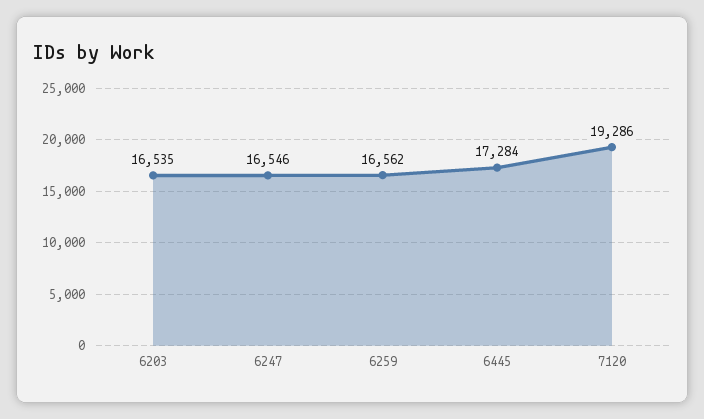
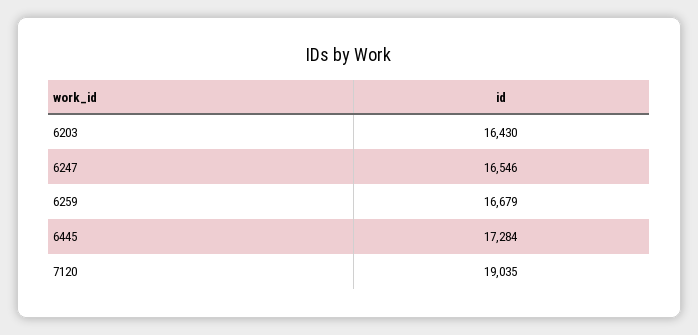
6203: 16535 -> 16430
6259: 16562 -> 16679
7120: 19286 -> 19035

